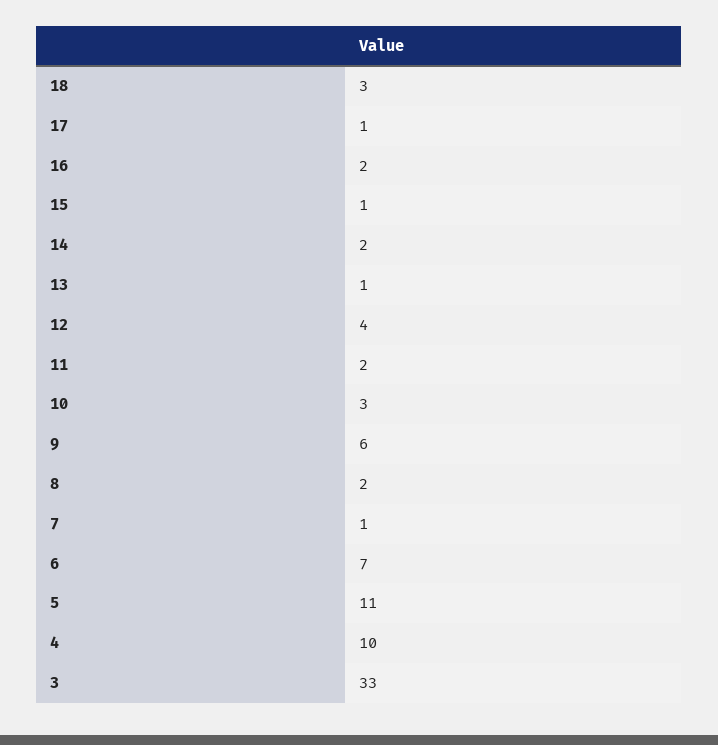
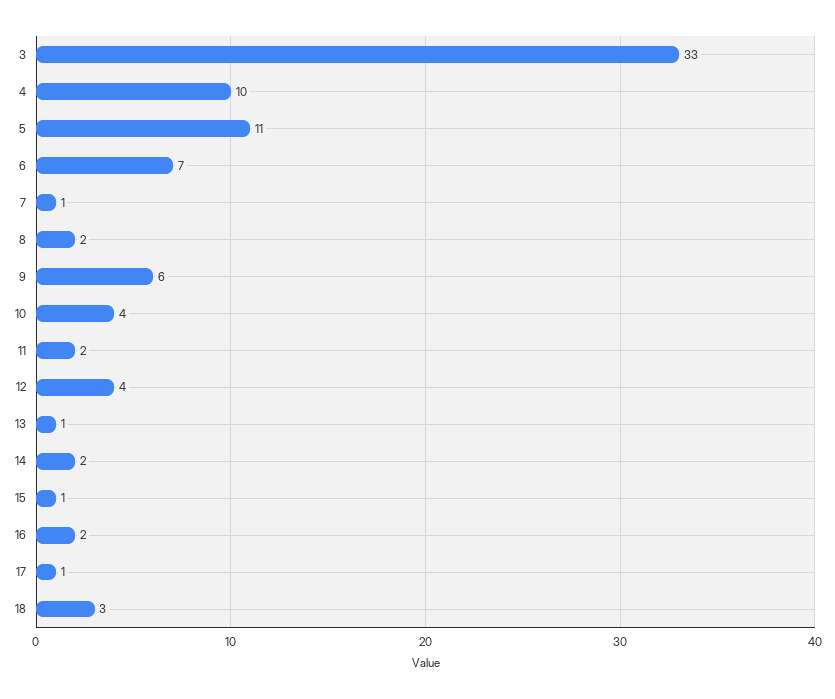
10: 3 -> 4

